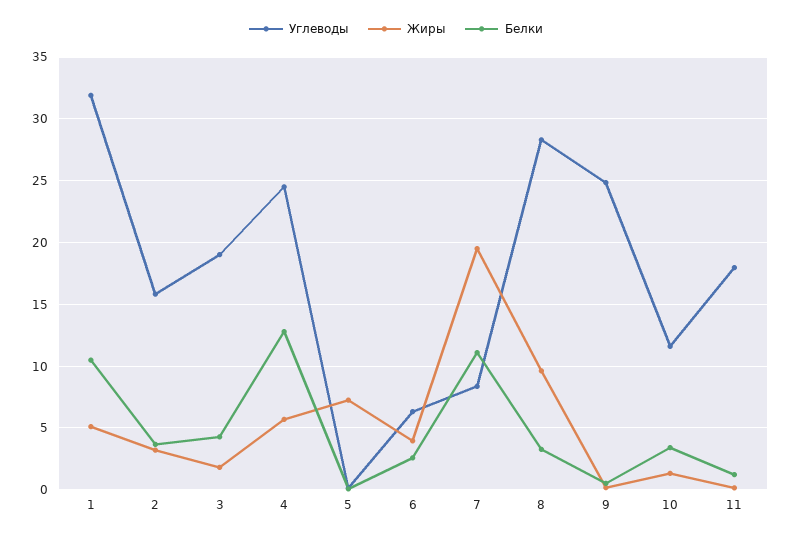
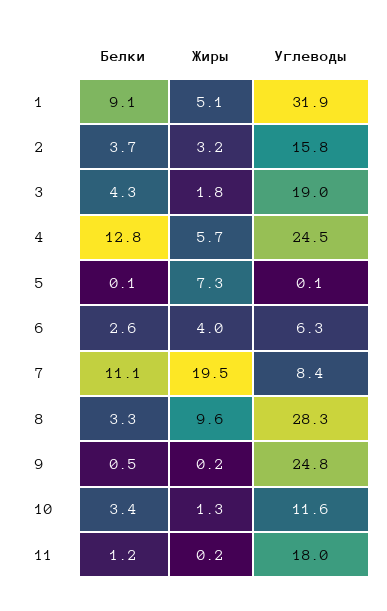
Белки, 1: 10.5 -> 9.1

